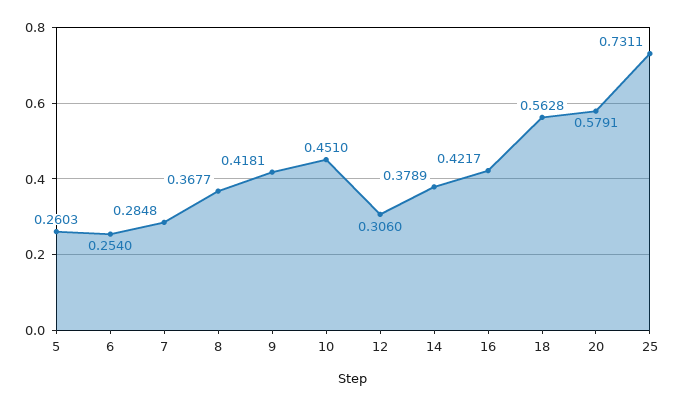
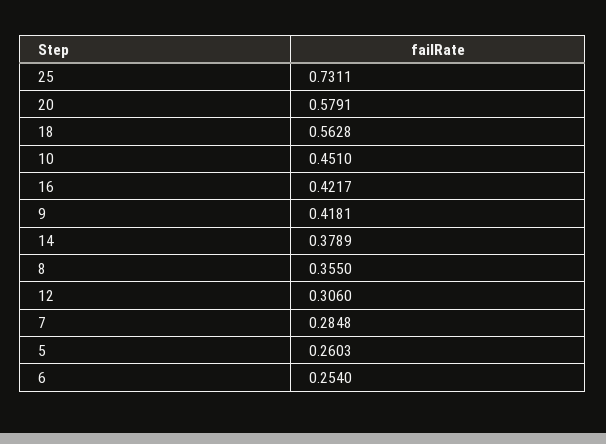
8: 0.3677 -> 0.355

